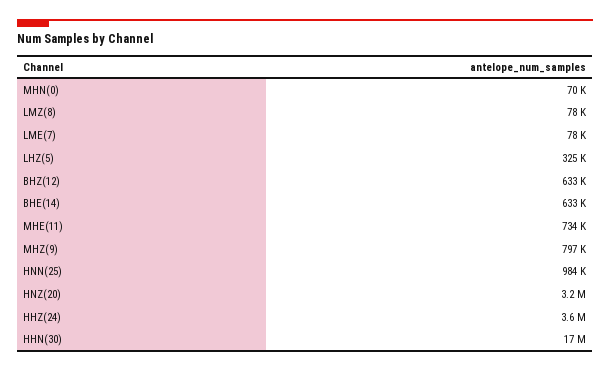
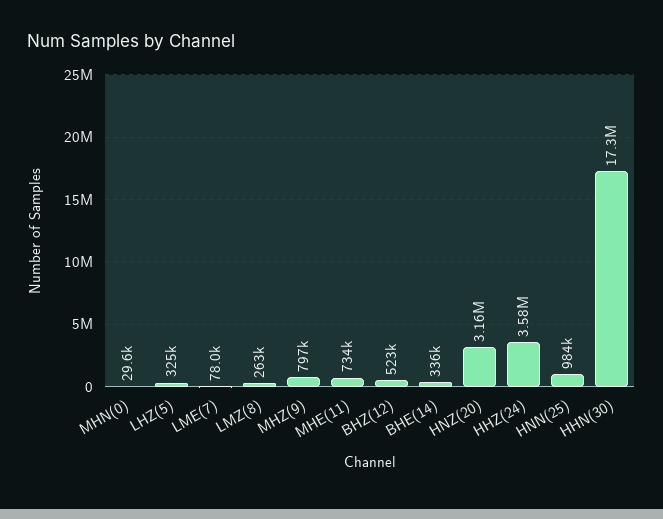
MHN(0): 70000 -> 29600
LMZ(8): 78000 -> 263000
BHZ(12): 633000 -> 523000
BHE(14): 633000 -> 336000

